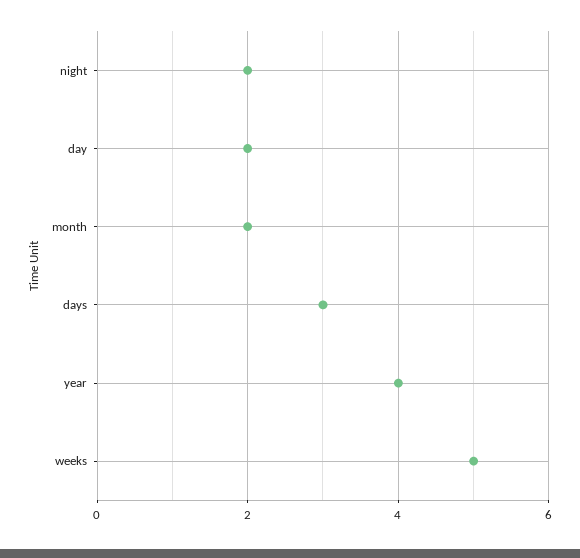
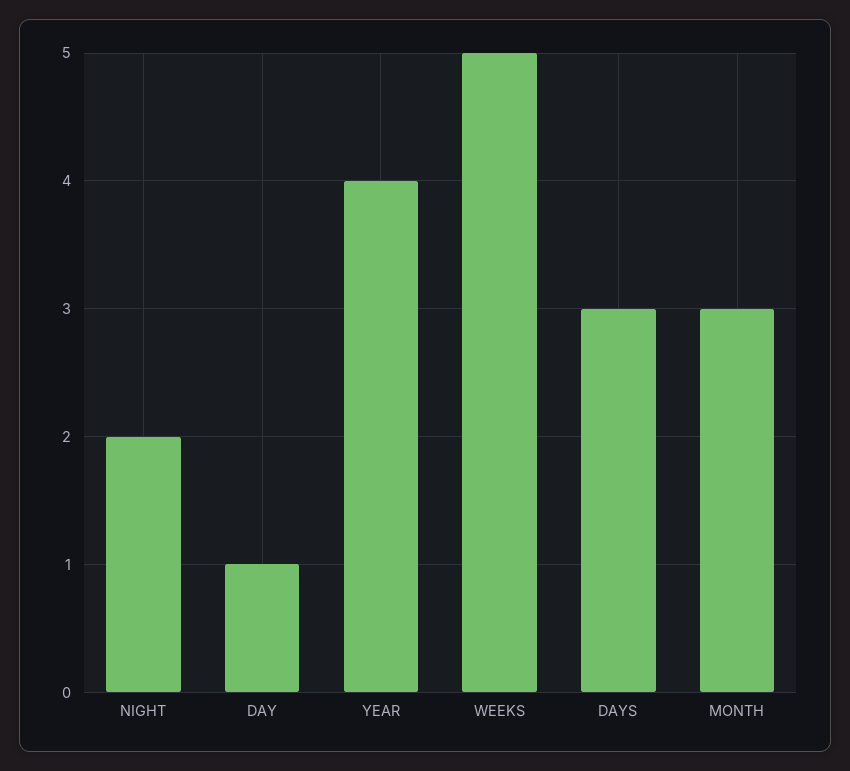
day: 2 -> 1
month: 2 -> 3

